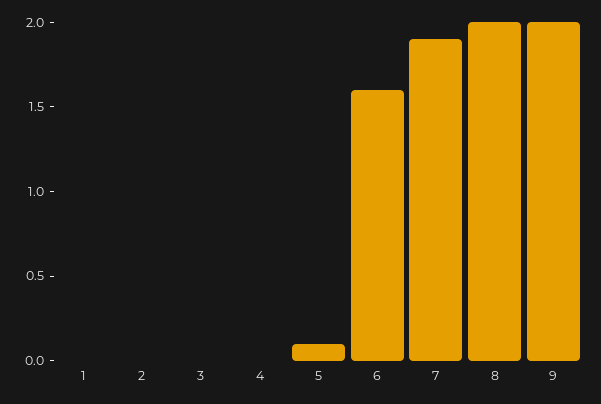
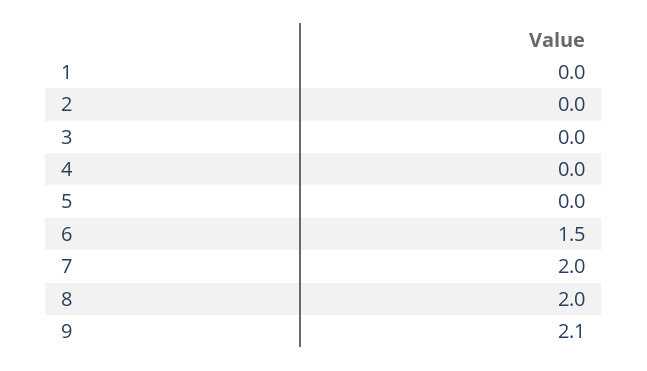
5: 0.1 -> 0
6: 1.6 -> 1.5
7: 1.9 -> 2
9: 2 -> 2.1

